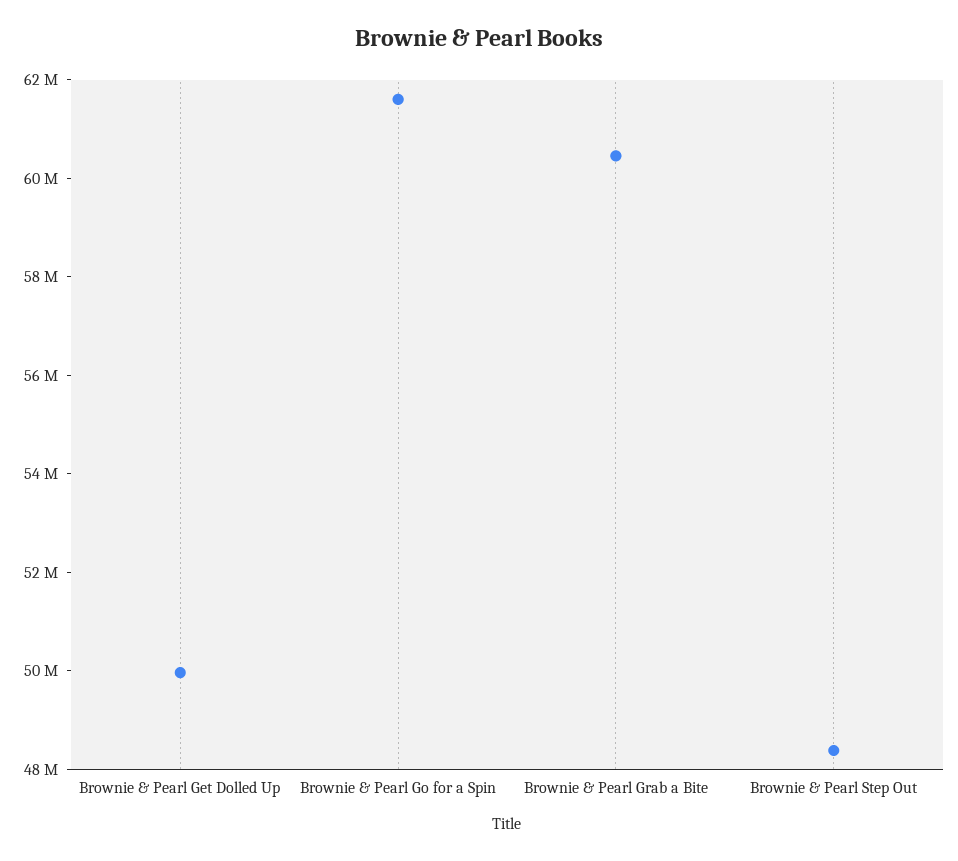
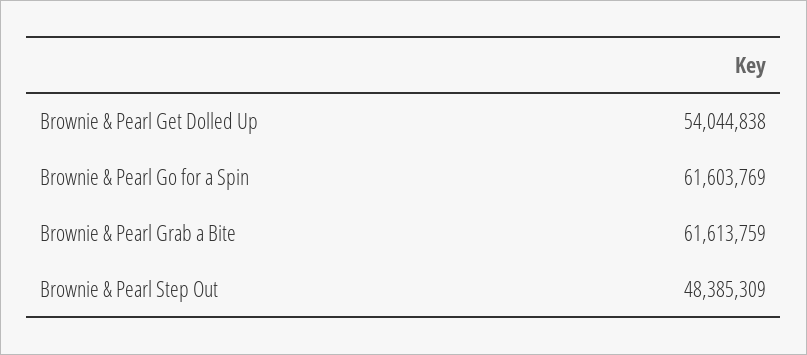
Brownie & Pearl Get Dolled Up: 50000000 -> 54044838
Brownie & Pearl Grab a Bite: 60500000 -> 61613759

